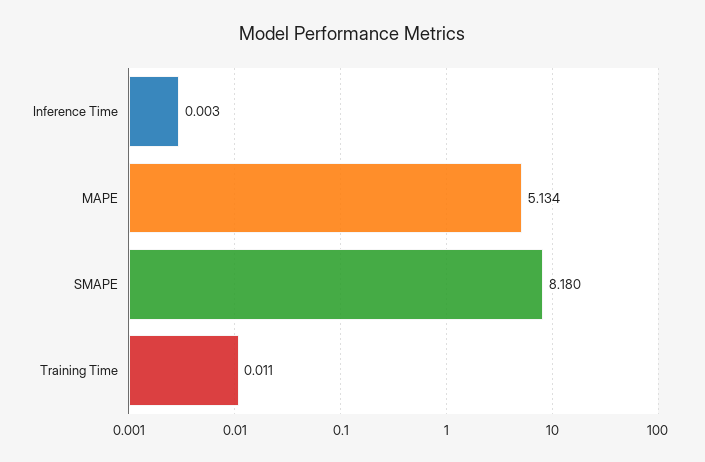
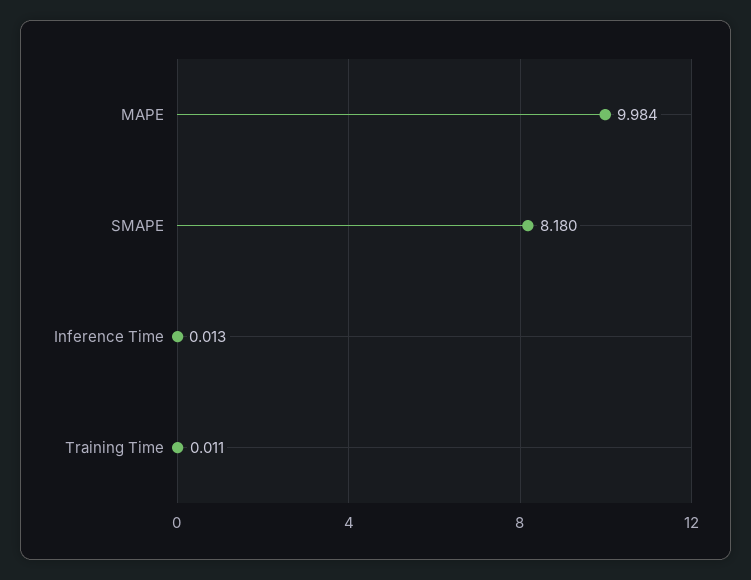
Inference Time: 0.003 -> 0.013
MAPE: 5.134 -> 9.984

